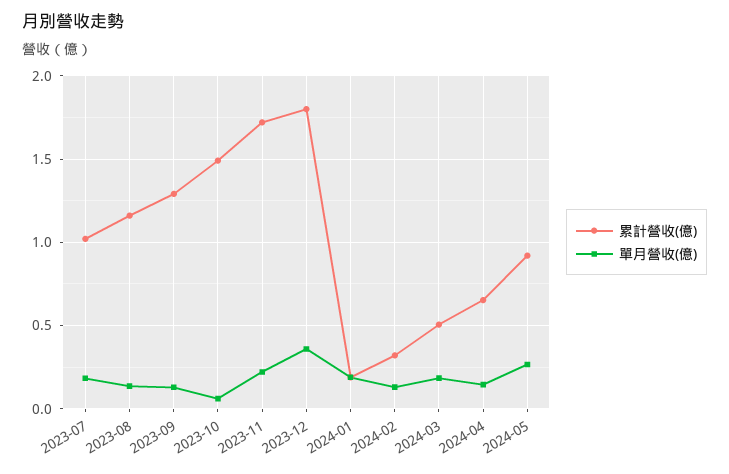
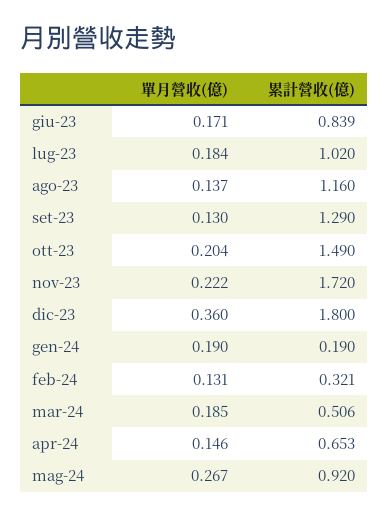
單月營收(億), 2023-10: 0.05 -> 0.204
單月營收(億), giu-23: none -> 0.171
累計營收(億), giu-23: none -> 0.839

